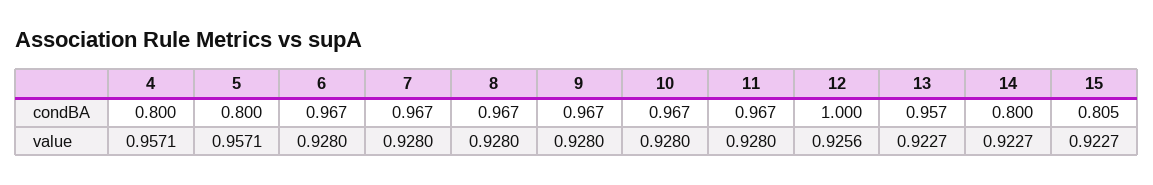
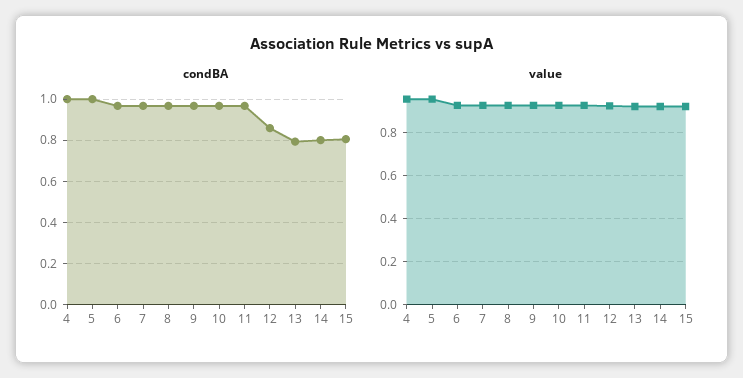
condBA, 4: 0.8 -> 1
condBA, 5: 0.8 -> 1
condBA, 12: 1 -> 0.85
condBA, 13: 0.957 -> 0.8

